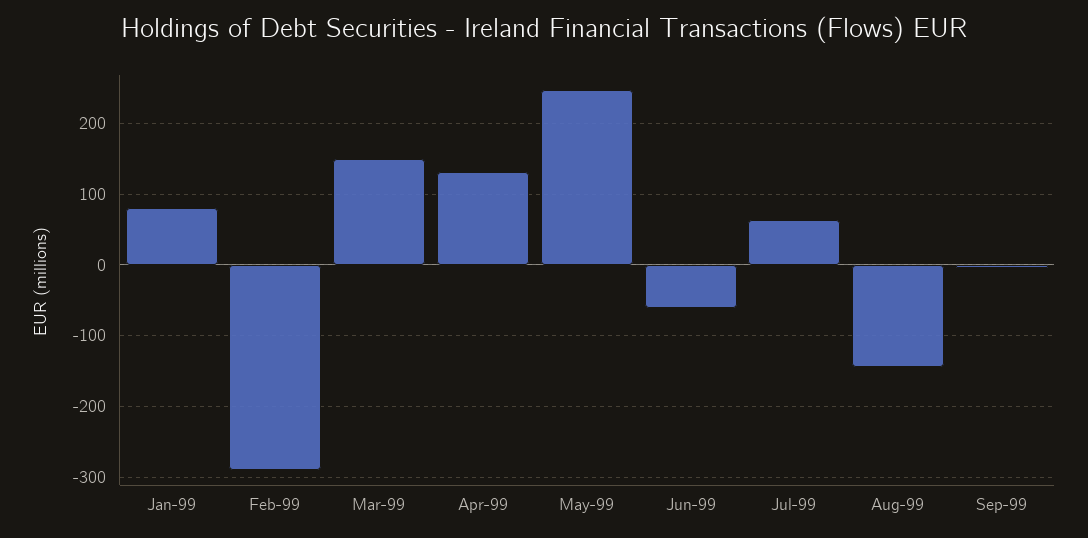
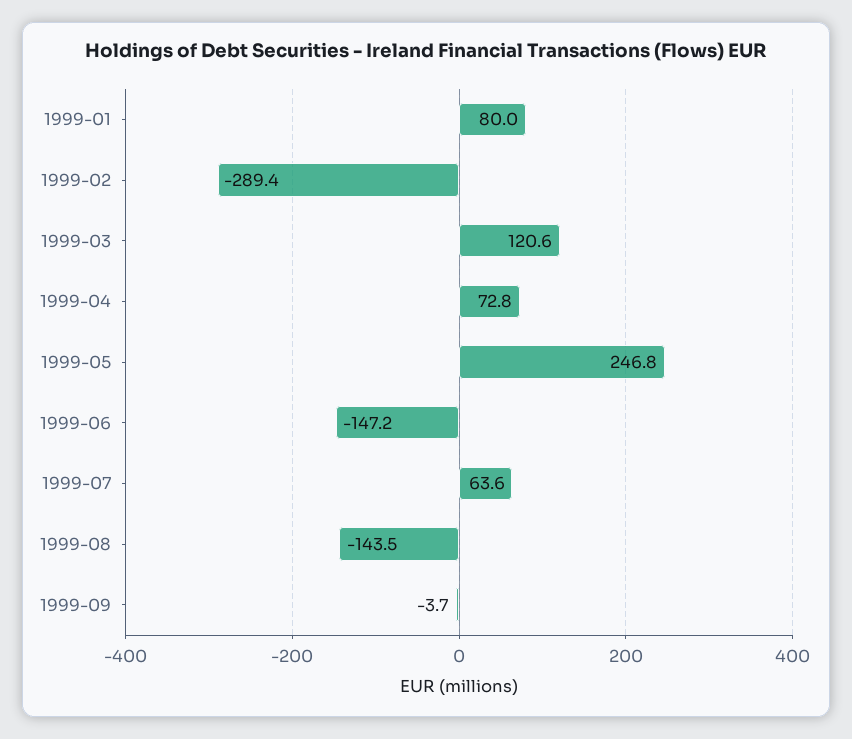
Mar-99: 150 -> 120.6
Apr-99: 130 -> 72.8
Jun-99: -60 -> -147.2

